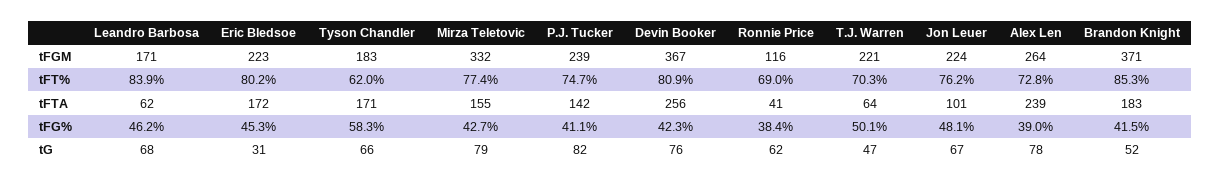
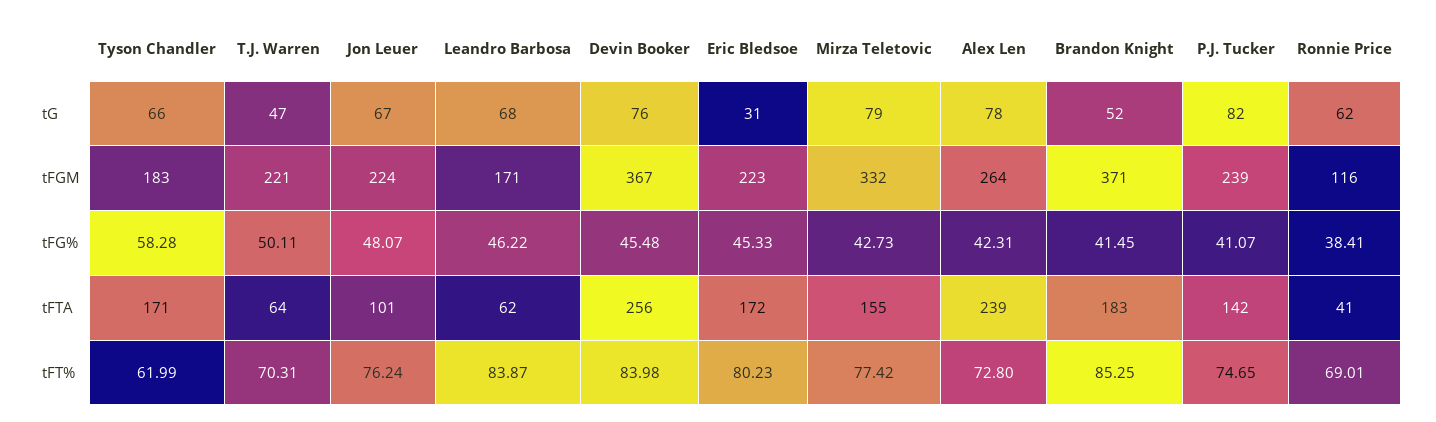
Devin Booker, tFT%: 80.9 -> 83.98
Devin Booker, tFG%: 42.3 -> 45.48
Alex Len, tFG%: 39 -> 42.31

